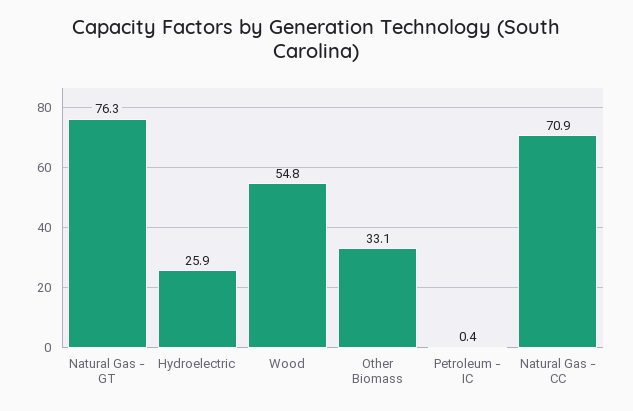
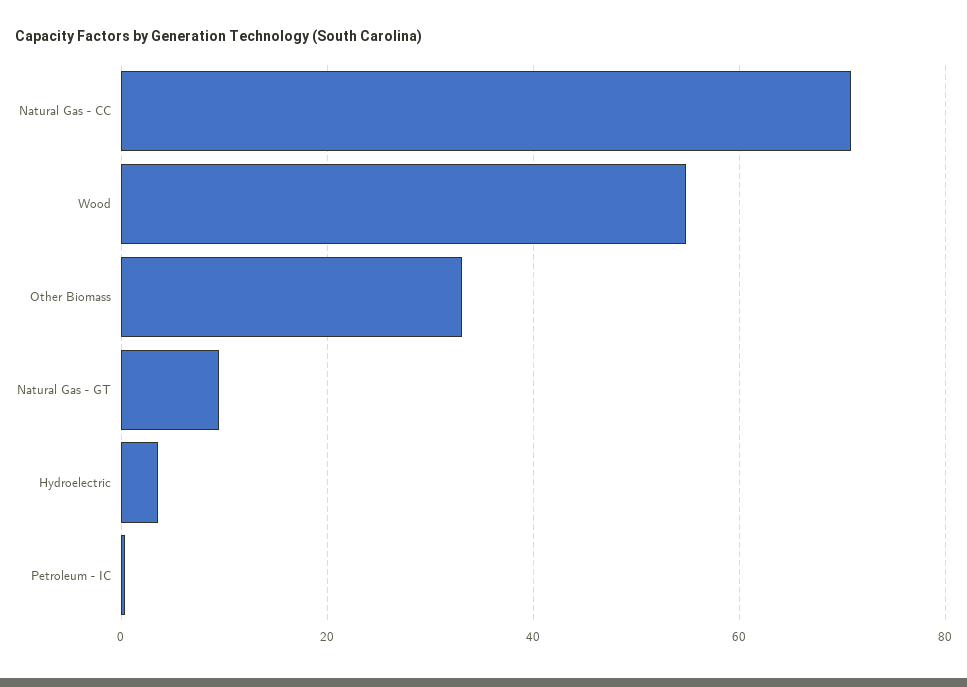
Natural Gas - GT: 76.3 -> 10
Hydroelectric: 25.9 -> 4

